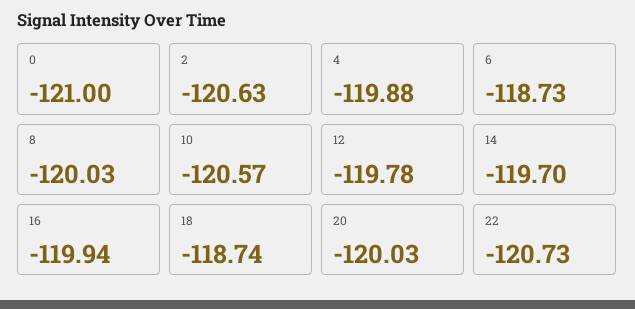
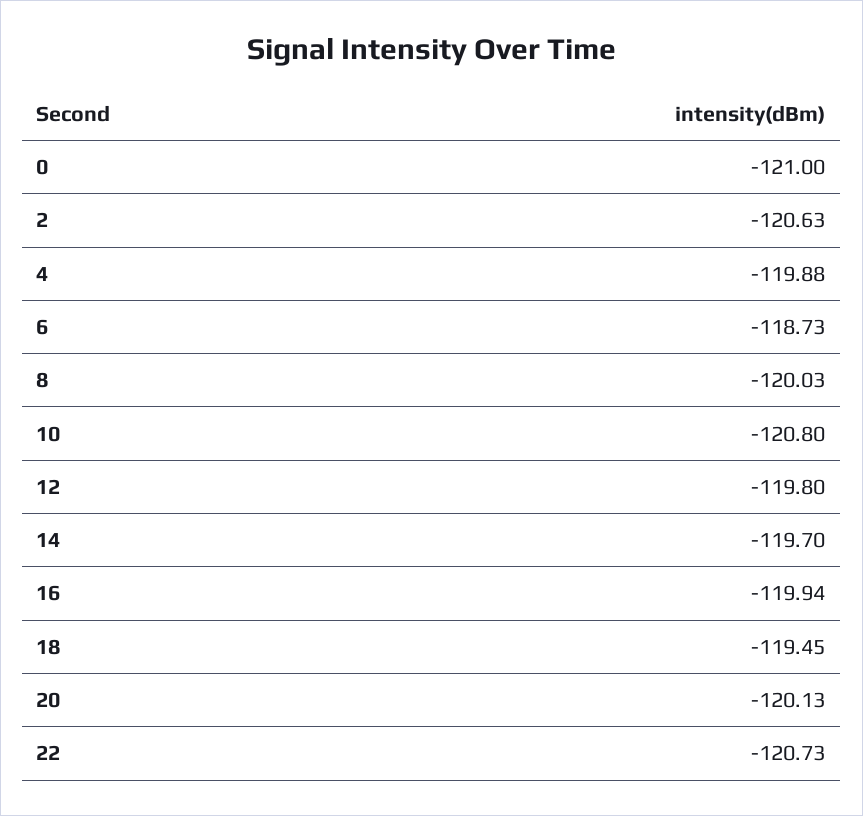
10: -120.57 -> -120.8
12: -119.78 -> -119.8
18: -118.74 -> -119.45
20: -120.03 -> -120.13

